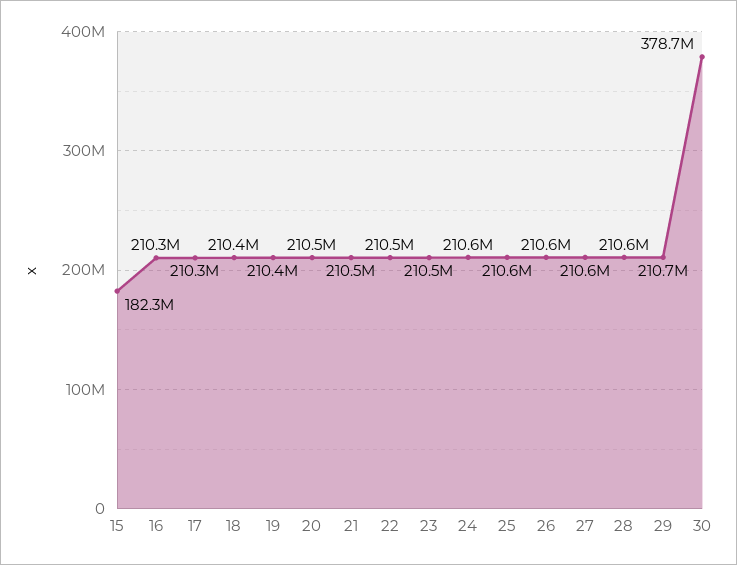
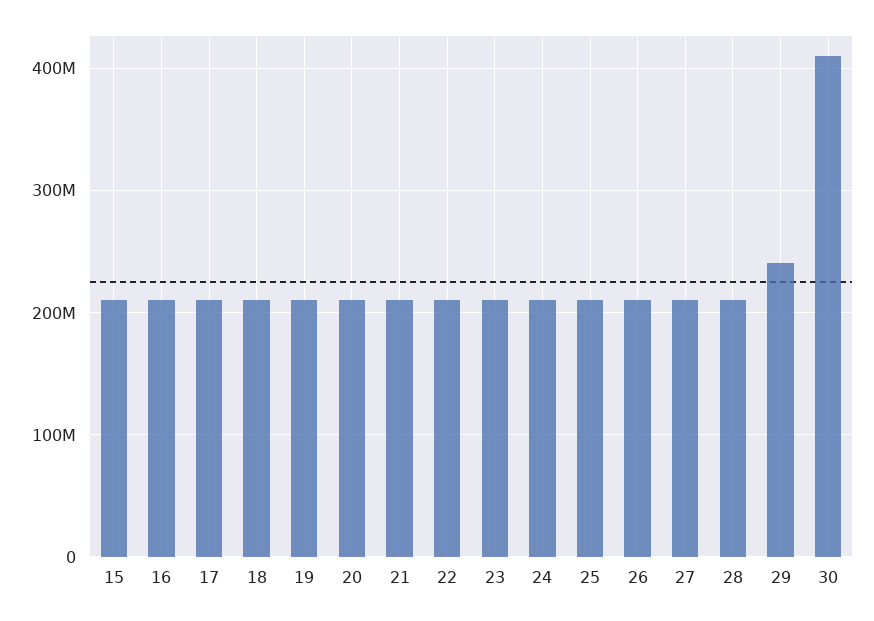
15: 182300000 -> 210000000
29: 210700000 -> 240000000
30: 378700000 -> 410000000

